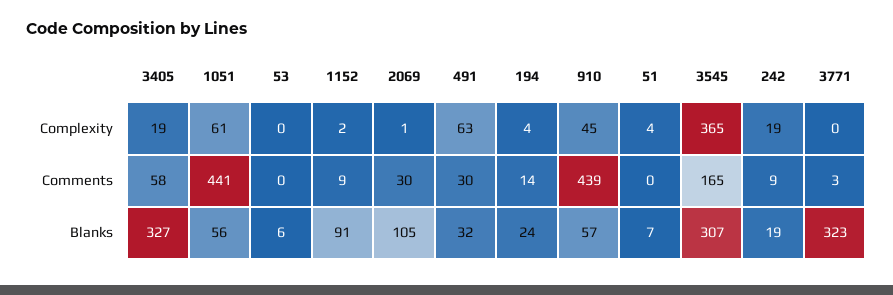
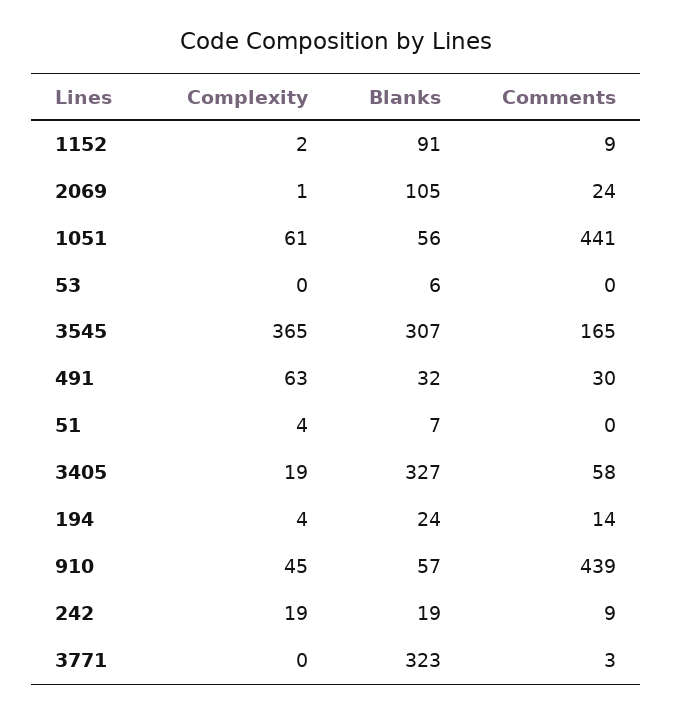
2069, Comments: 30 -> 24

